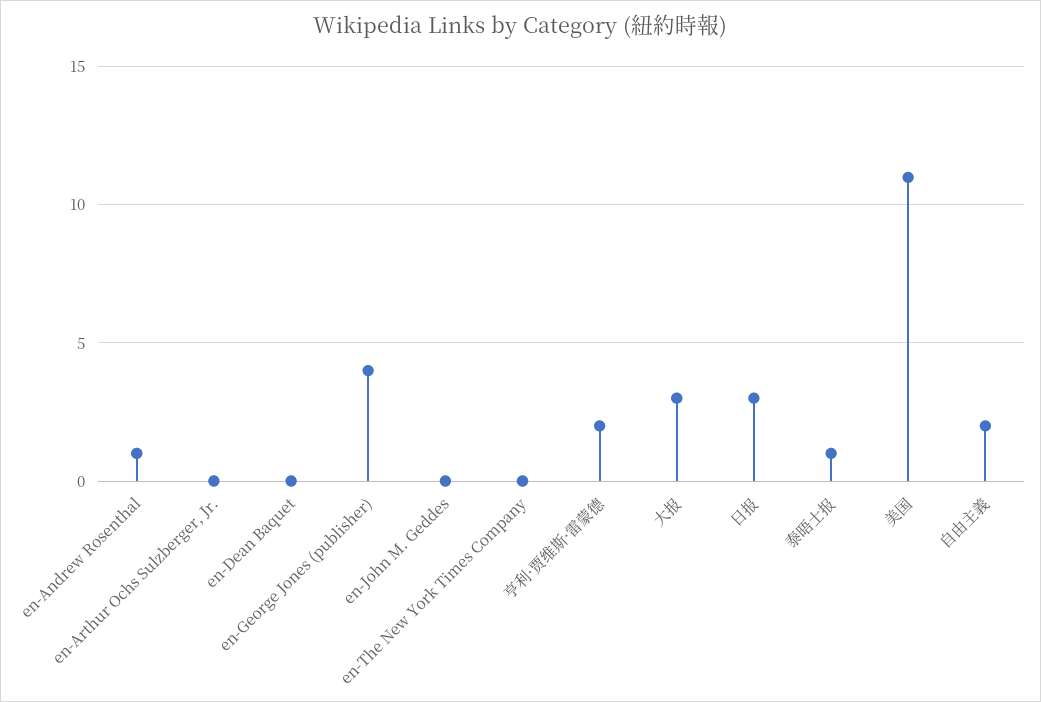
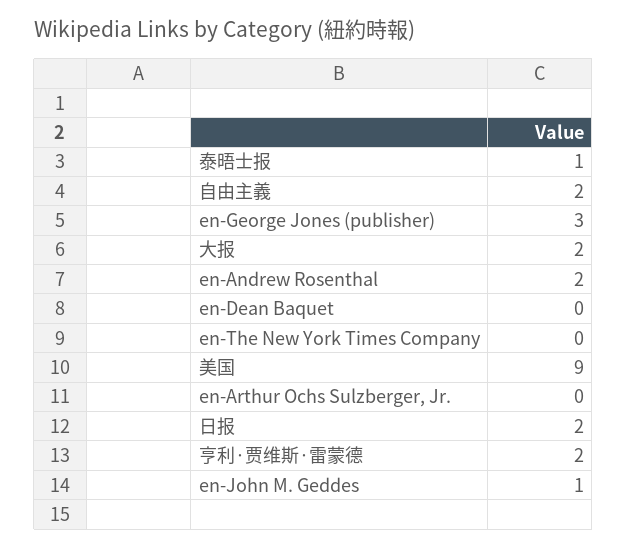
en-Andrew Rosenthal: 1 -> 2
en-George Jones (publisher): 4 -> 3
en-John M. Geddes: 0 -> 1
大报: 3 -> 2
日报: 3 -> 2
美国: 11 -> 9

